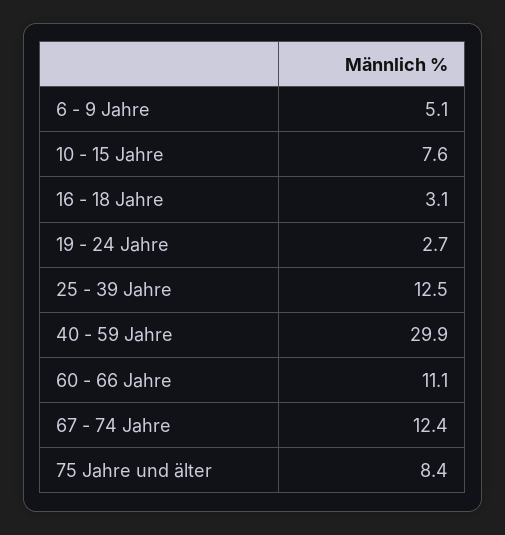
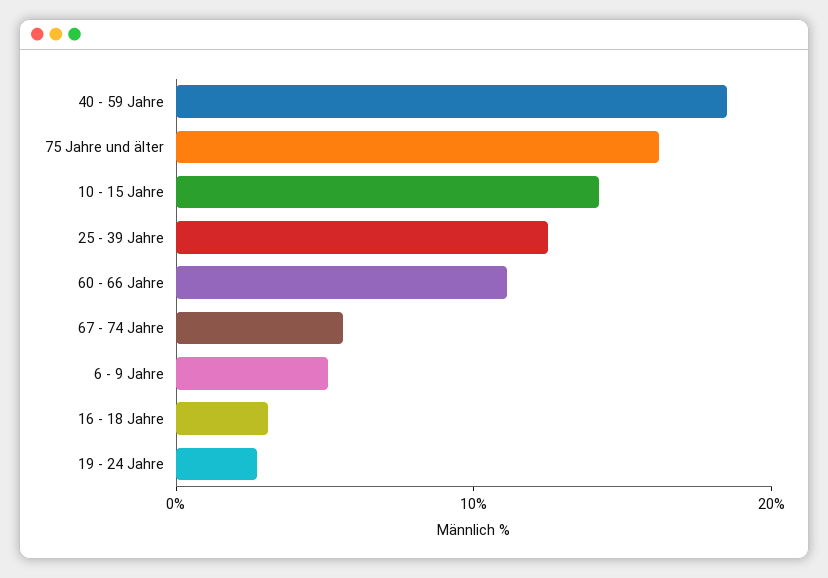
10 - 15 Jahre: 7.6 -> 14
40 - 59 Jahre: 29.9 -> 18
67 - 74 Jahre: 12.4 -> 6
75 Jahre und älter: 8.4 -> 16

